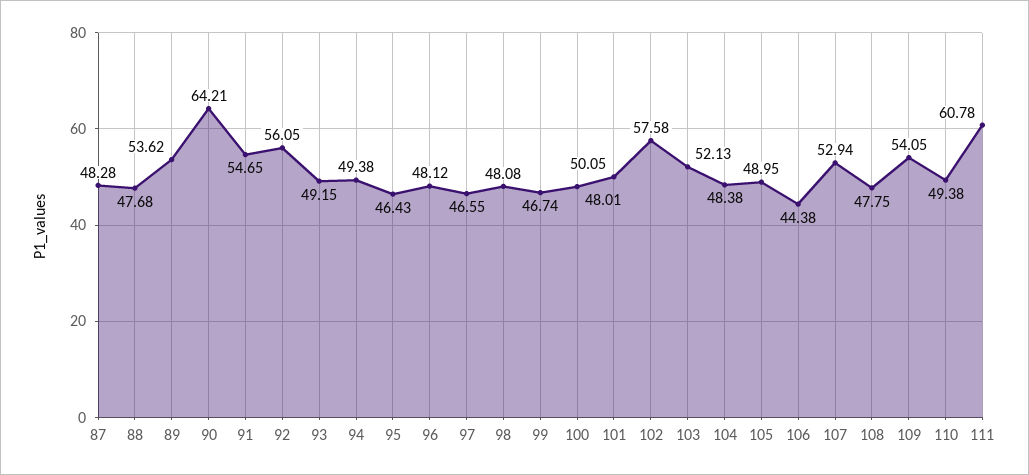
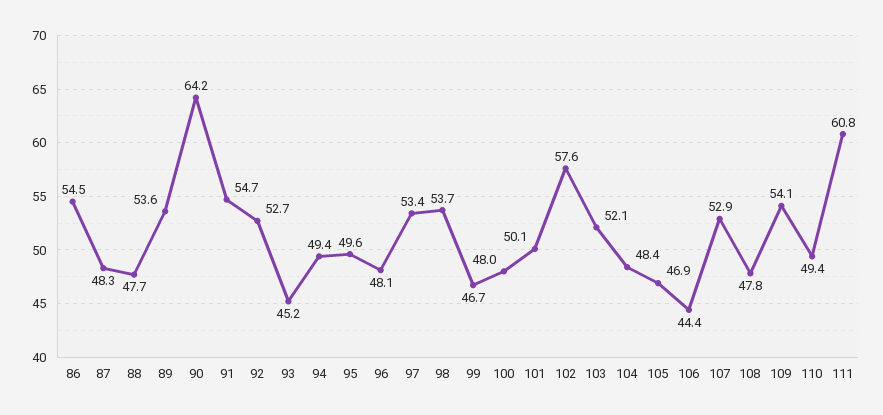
92: 56.05 -> 52.7
93: 49.15 -> 45.2
95: 46.43 -> 49.6
97: 46.55 -> 53.4
98: 48.08 -> 53.7
105: 48.95 -> 46.9
86: none -> 54.5

